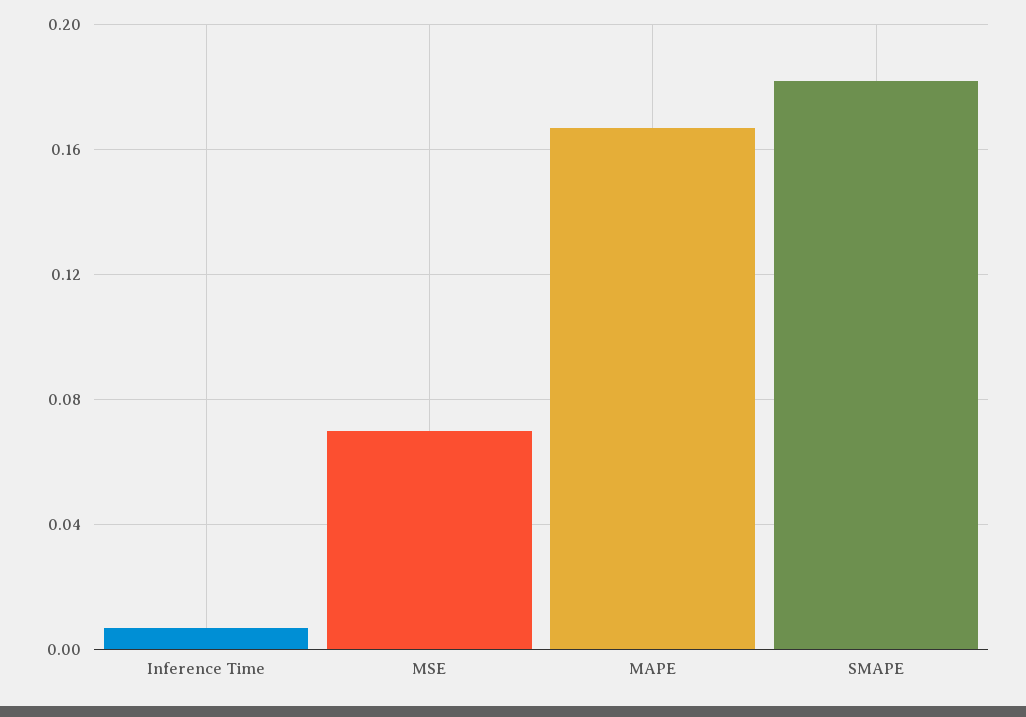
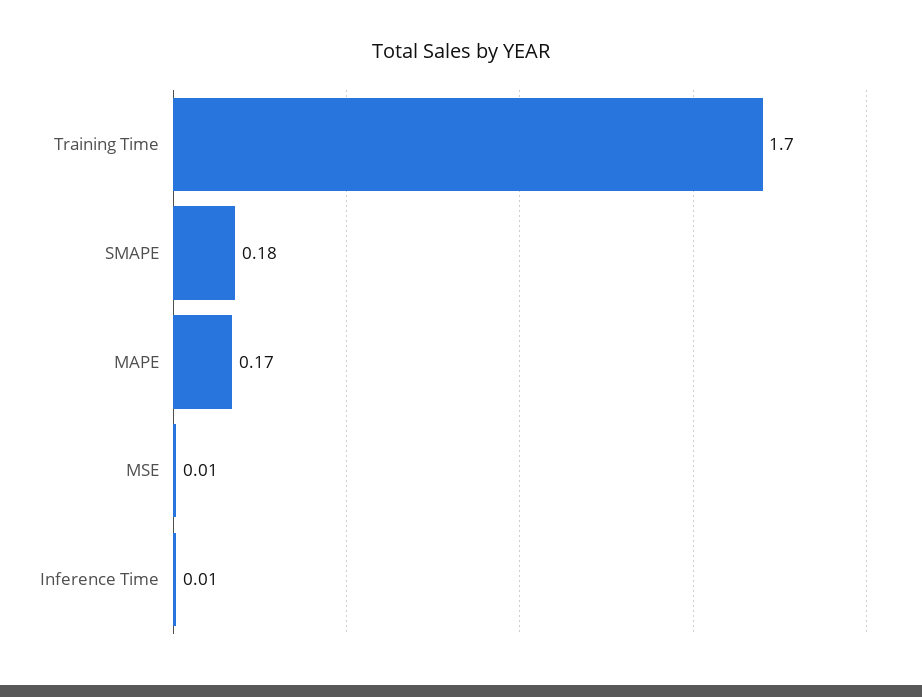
MSE: 0.07 -> 0.01
Training Time: none -> 1.7

